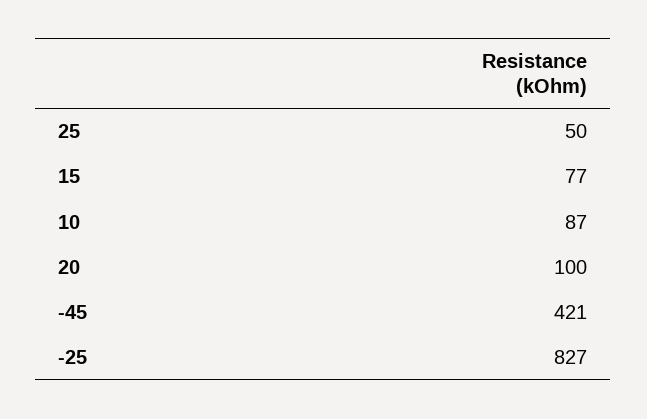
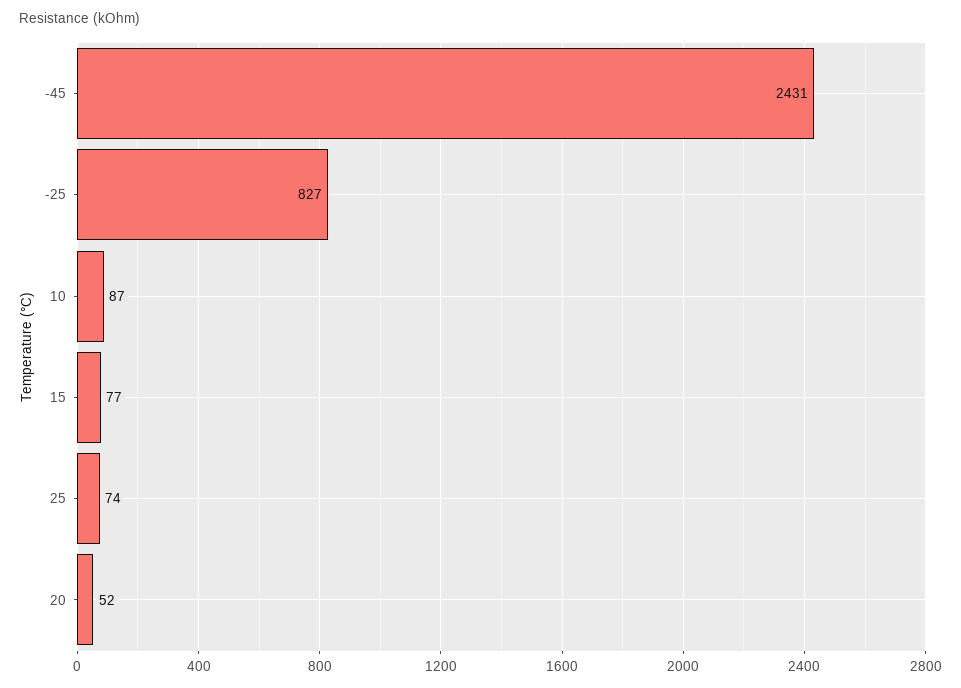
25: 50 -> 74
20: 100 -> 52
-45: 421 -> 2431

